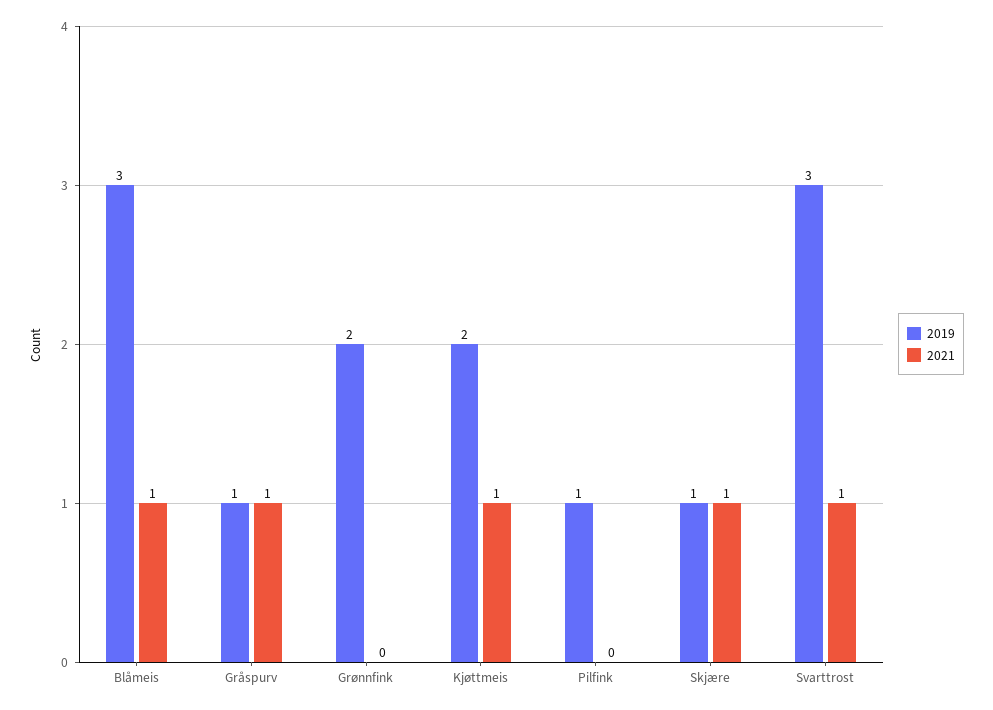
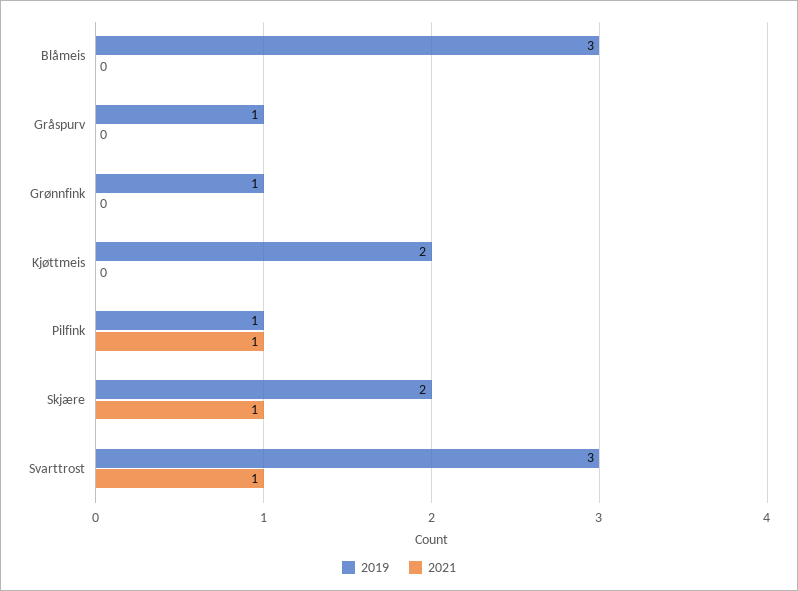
2021, Blåmeis: 1 -> 0
2021, Gråspurv: 1 -> 0
2019, Grønnfink: 2 -> 1
2021, Kjøttmeis: 1 -> 0
2021, Pilfink: 0 -> 1
2019, Skjære: 1 -> 2

